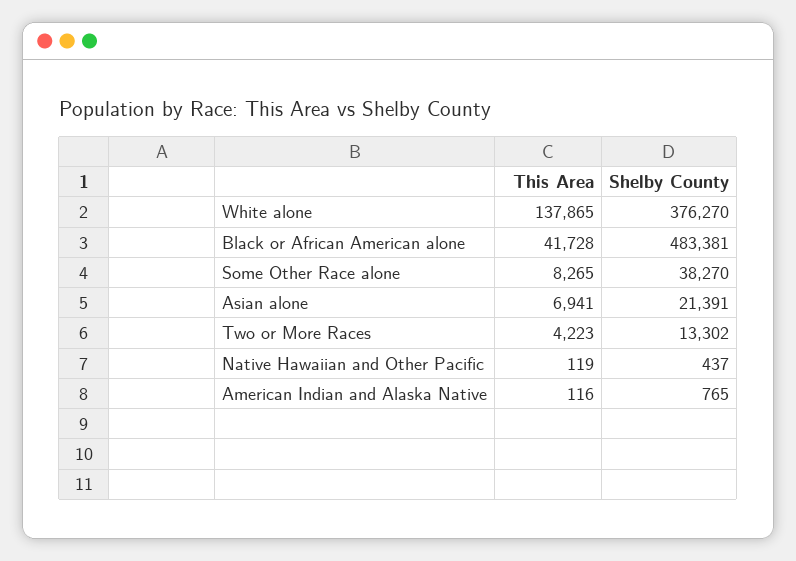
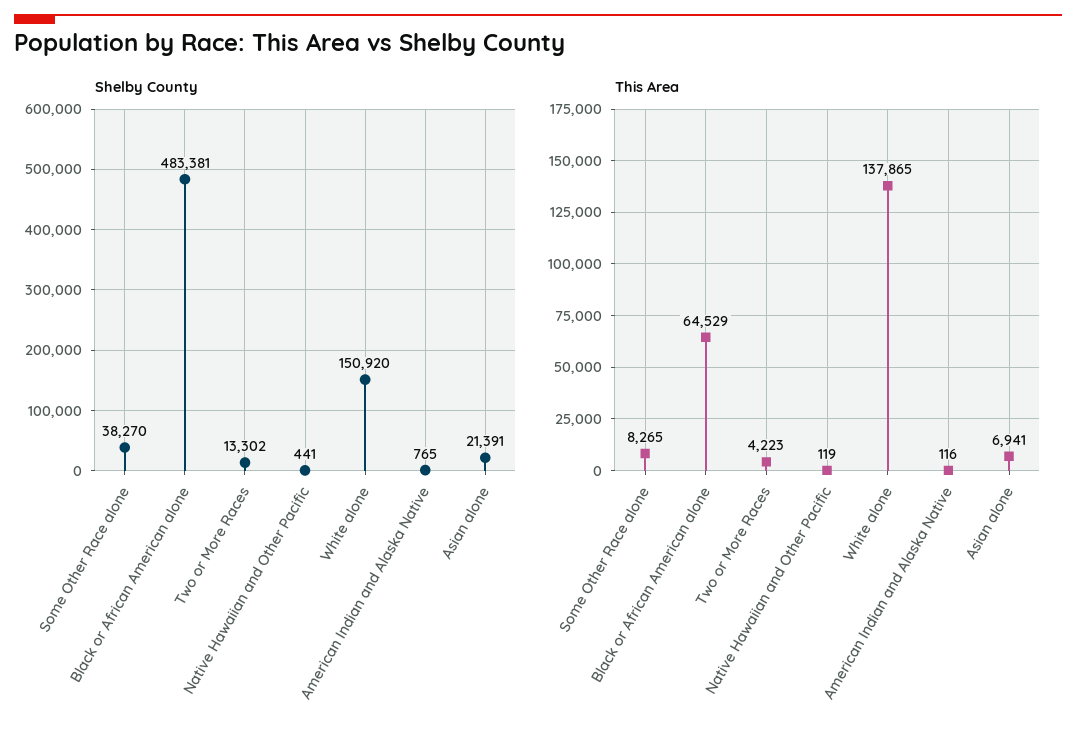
Shelby County, White alone: 376270 -> 150920
This Area, Black or African American alone: 41728 -> 64529
Shelby County, Native Hawaiian and Other Pacific: 437 -> 441

